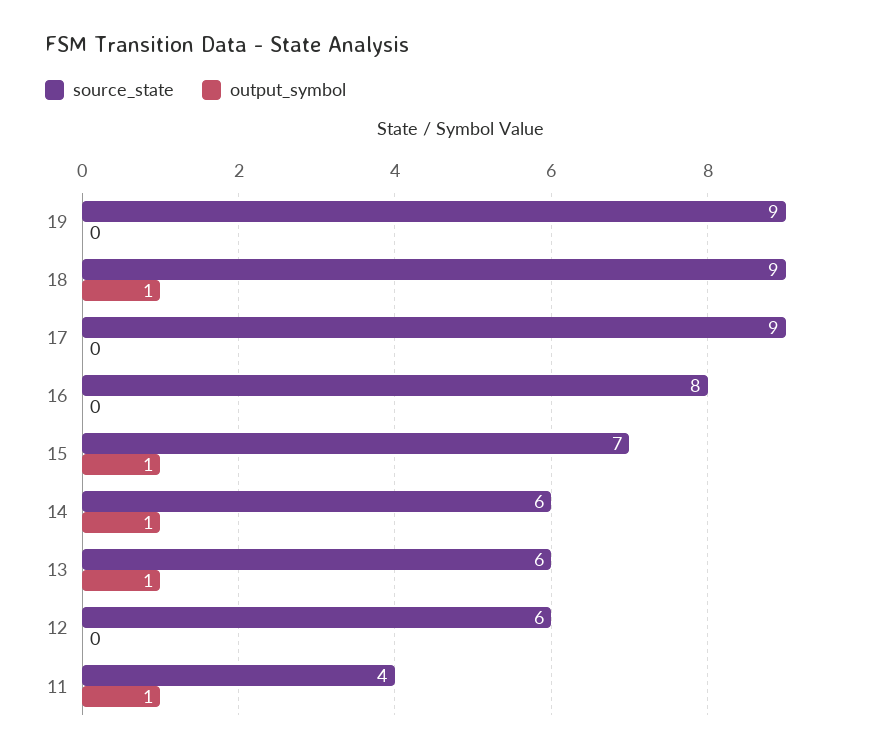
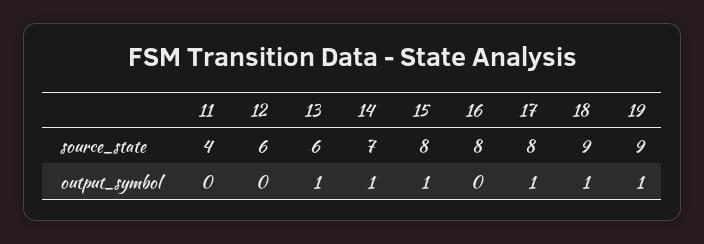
output_symbol, 19: 0 -> 1
source_state, 17: 9 -> 8
output_symbol, 17: 0 -> 1
source_state, 15: 7 -> 8
source_state, 14: 6 -> 7
output_symbol, 11: 1 -> 0

